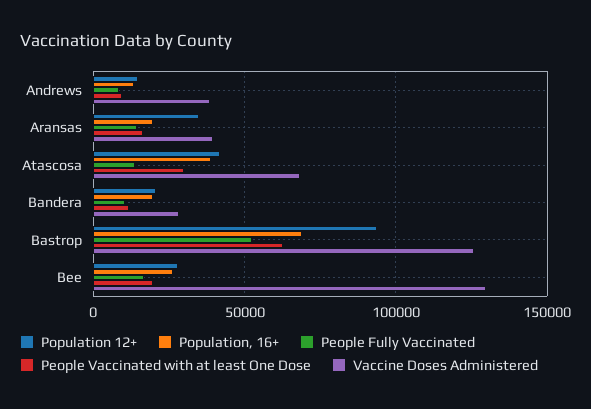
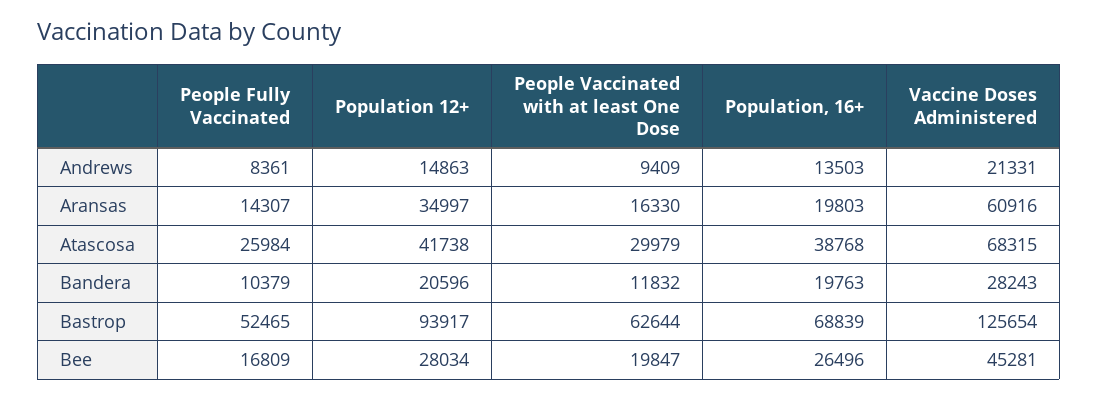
Vaccine Doses Administered, Andrews: 40000 -> 21331
Vaccine Doses Administered, Aransas: 40000 -> 60916
People Fully Vaccinated, Atascosa: 15000 -> 25984
Vaccine Doses Administered, Bee: 130000 -> 45281

